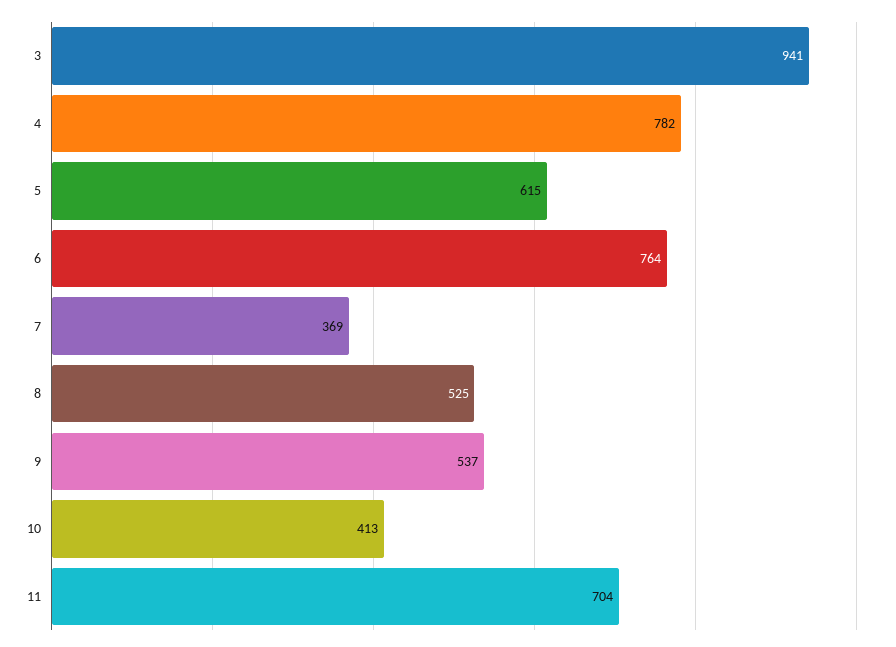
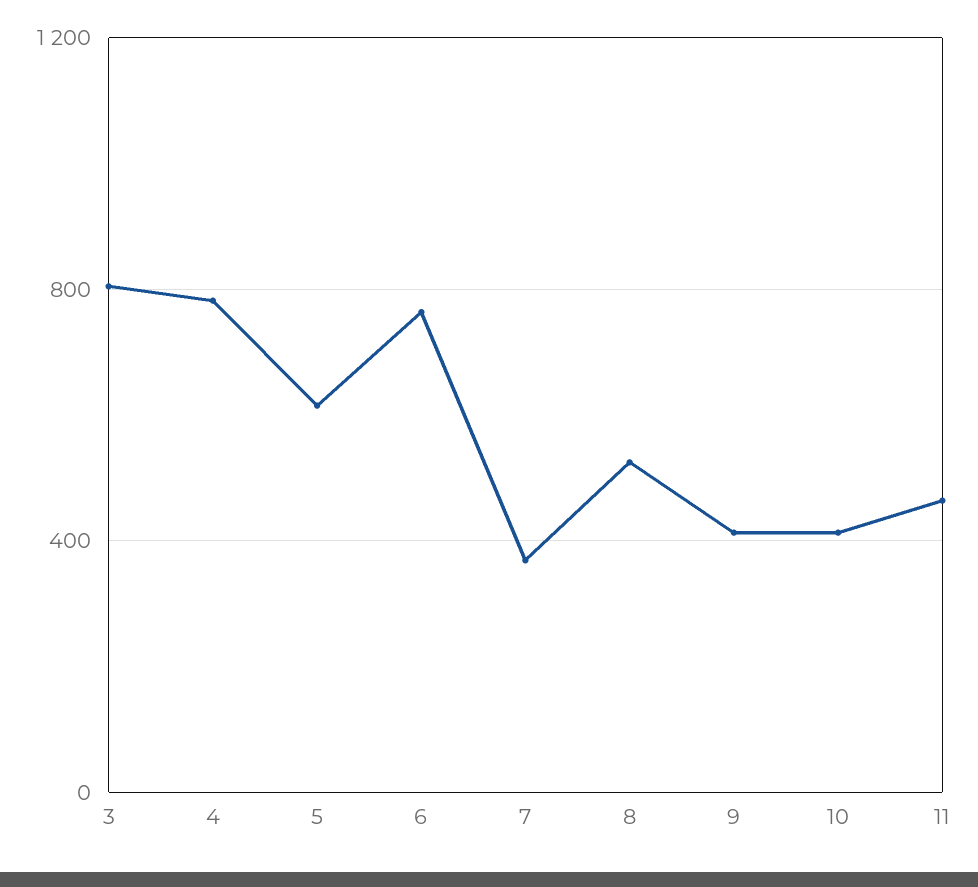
3: 941 -> 800
9: 537 -> 400
11: 704 -> 450

